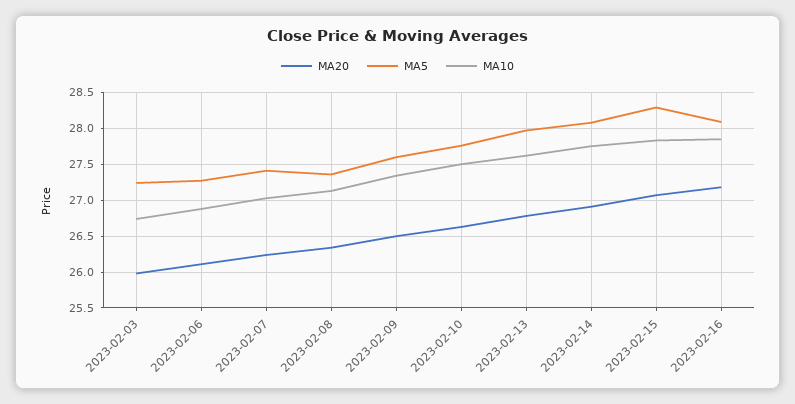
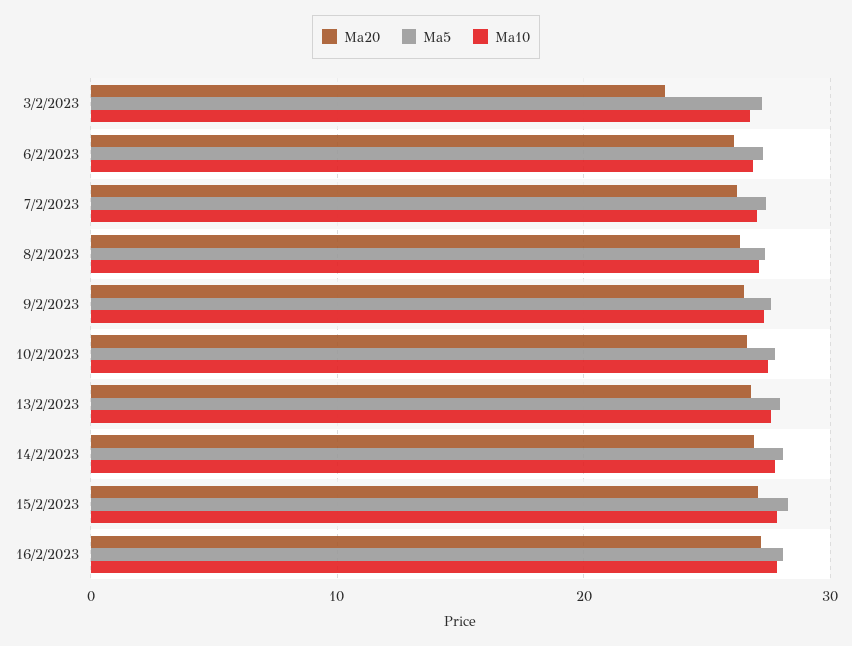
MA20, 2023-02-03: 26 -> 23

